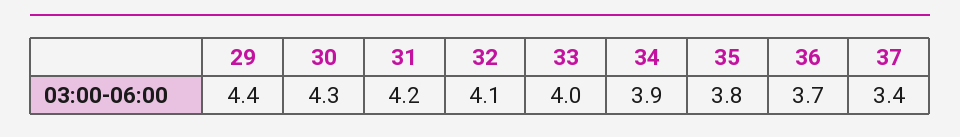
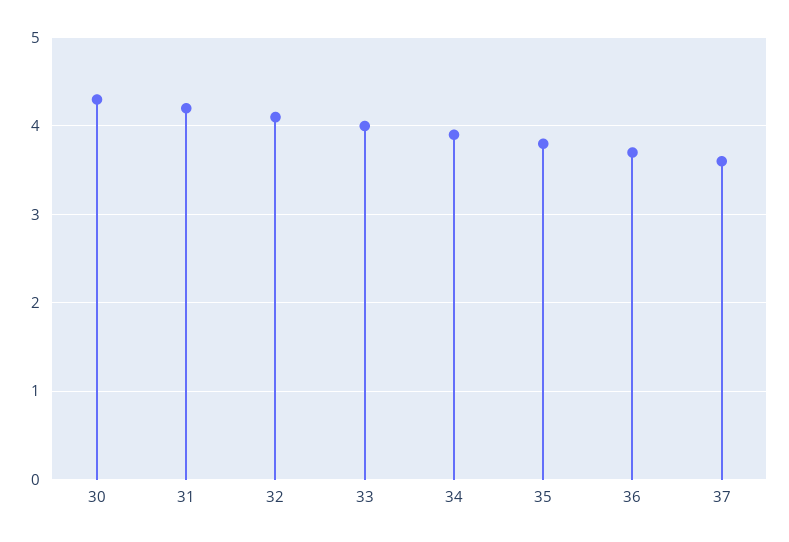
29: 4.4 -> none
37: 3.4 -> 3.6

